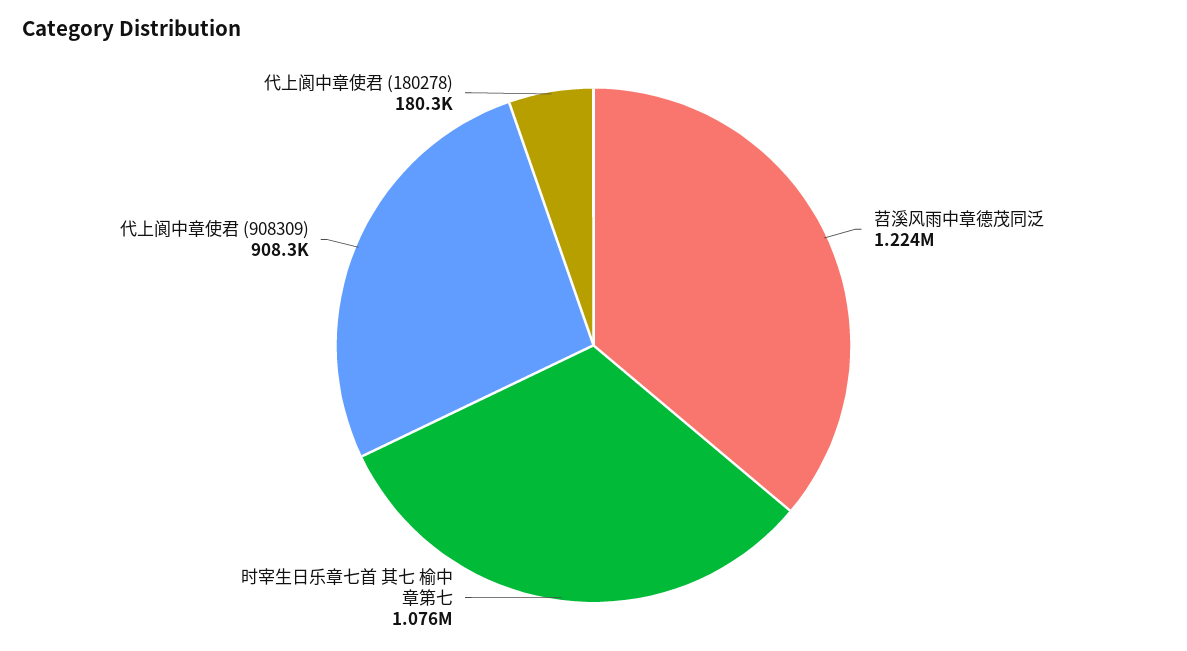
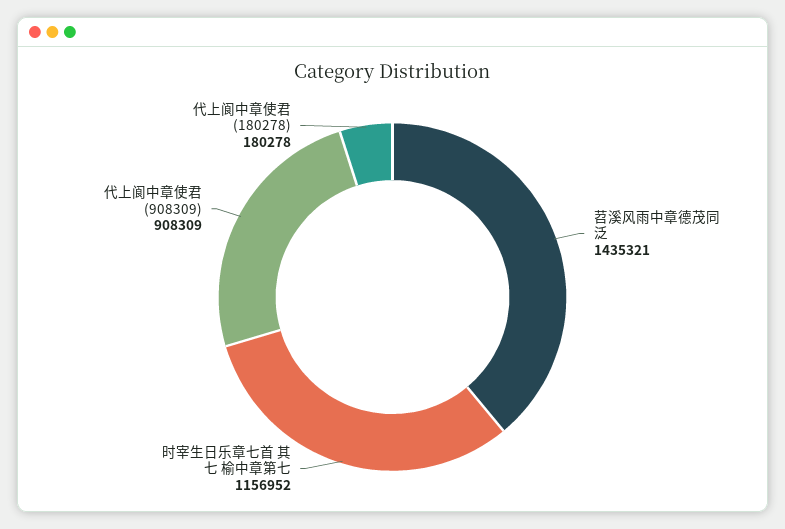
苕溪风雨中章德茂同泛: 1224000 -> 1435321
时宰生日乐章七首 其七 榆中章第七: 1076000 -> 1156952

